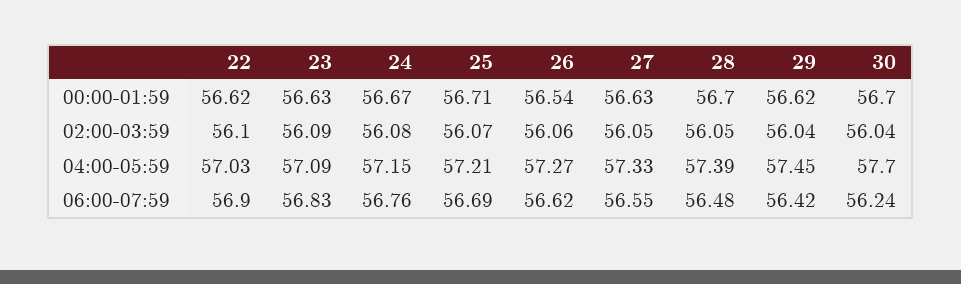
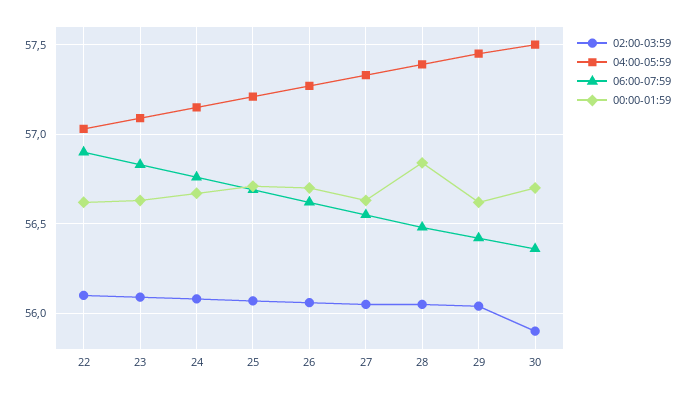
00:00-01:59, 26: 56.54 -> 56.7
00:00-01:59, 28: 56.7 -> 56.85
02:00-03:59, 30: 56.04 -> 55.9
04:00-05:59, 30: 57.7 -> 57.5
06:00-07:59, 30: 56.24 -> 56.35

